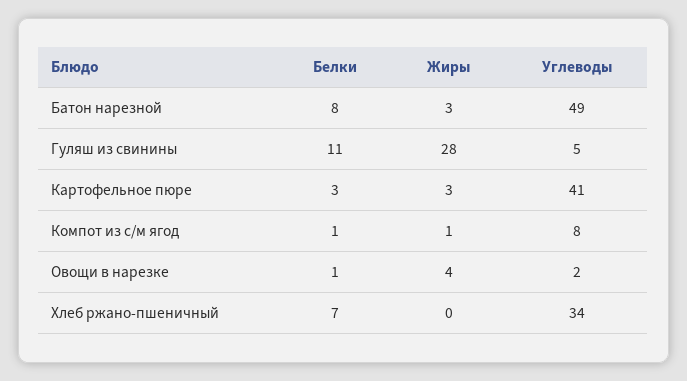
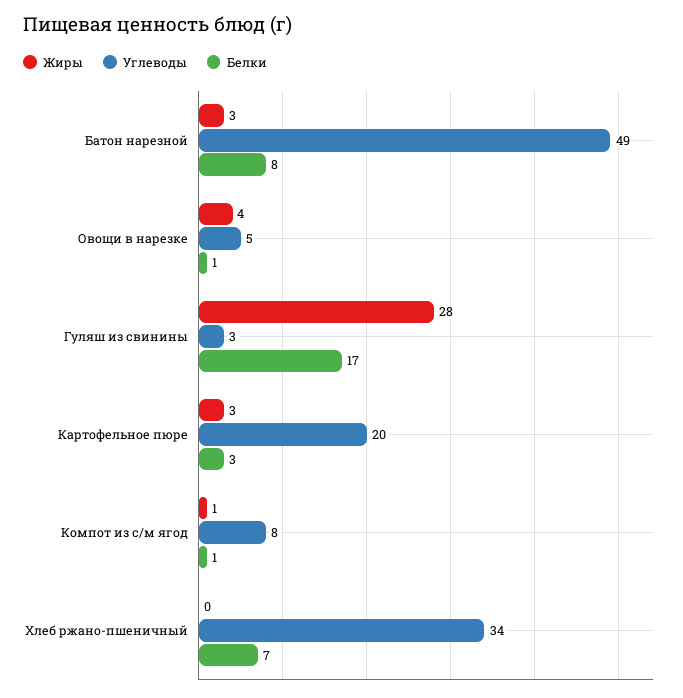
Белки, Гуляш из свинины: 11 -> 17
Углеводы, Гуляш из свинины: 5 -> 3
Углеводы, Картофельное пюре: 41 -> 20
Углеводы, Овощи в нарезке: 2 -> 5

